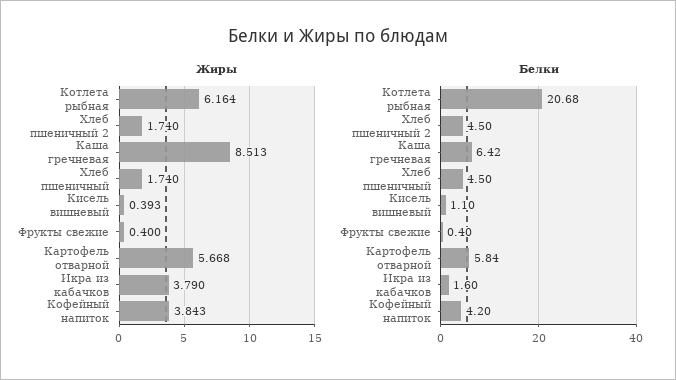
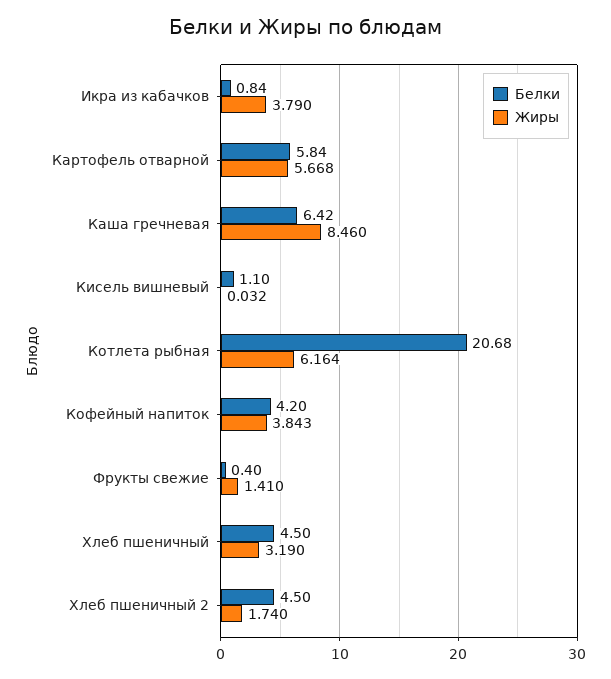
Жиры, Каша гречневая: 8.513 -> 8.46
Жиры, Хлеб пшеничный: 1.74 -> 3.19
Жиры, Кисель вишневый: 0.393 -> 0.032
Жиры, Фрукты свежие: 0.4 -> 1.41
Белки, Икра из кабачков: 1.6 -> 0.84

